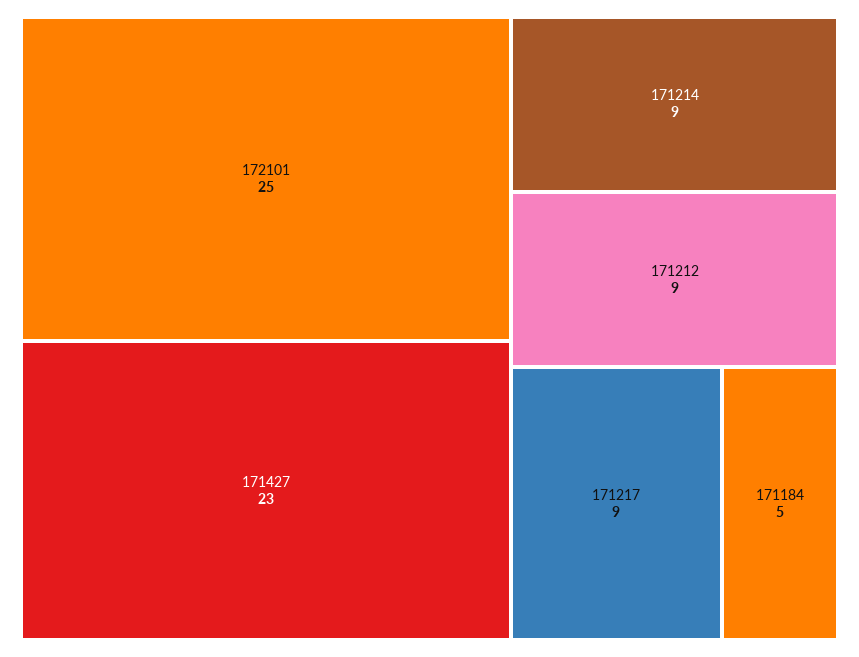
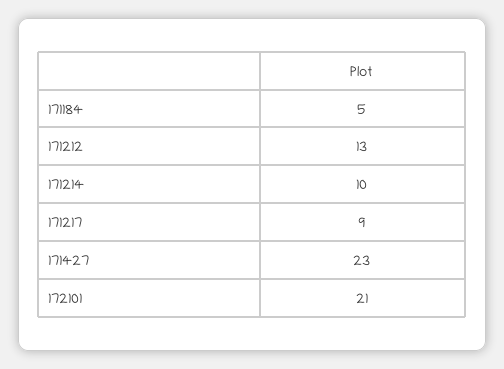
172101: 25 -> 21
171214: 9 -> 10
171212: 9 -> 13

